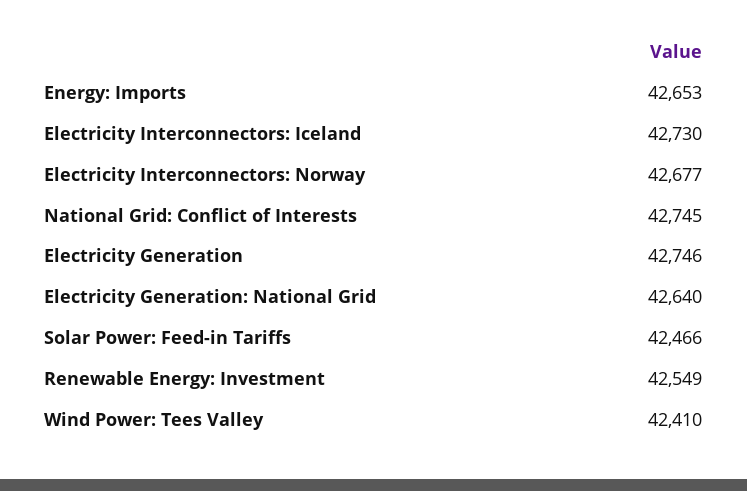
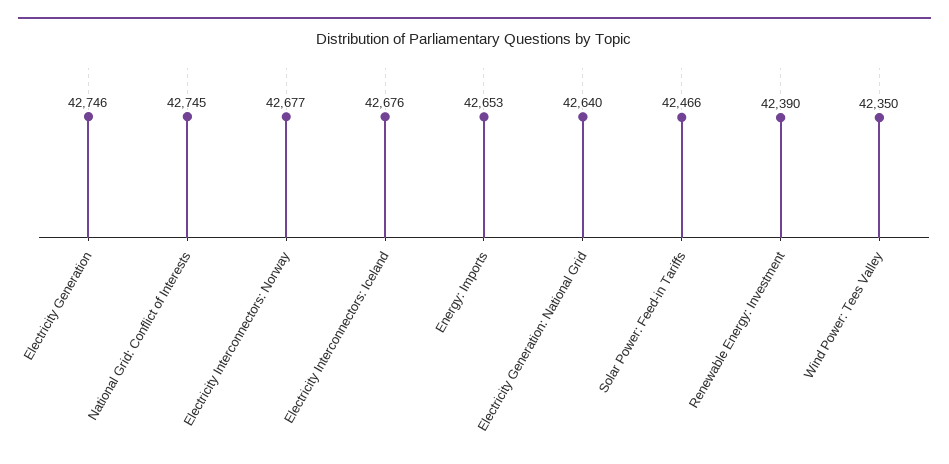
Electricity Interconnectors: Iceland: 42730 -> 42676
Renewable Energy: Investment: 42549 -> 42390
Wind Power: Tees Valley: 42410 -> 42350

